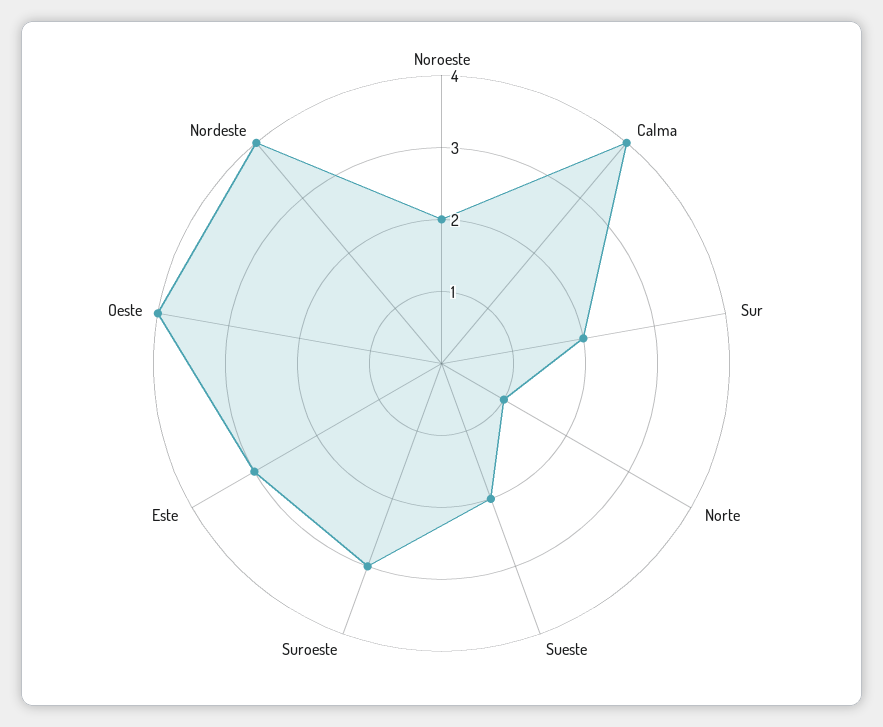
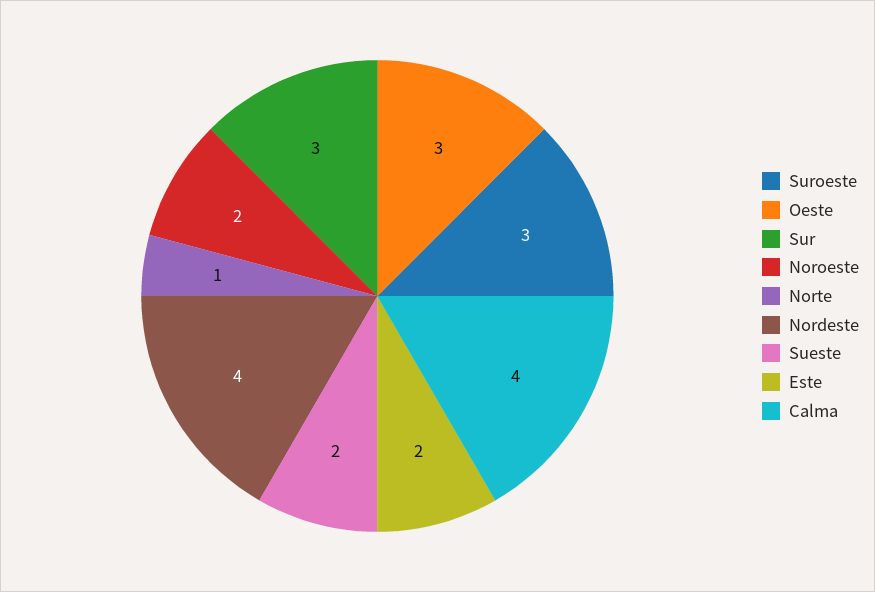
Sur: 2 -> 3
Este: 3 -> 2
Oeste: 4 -> 3

